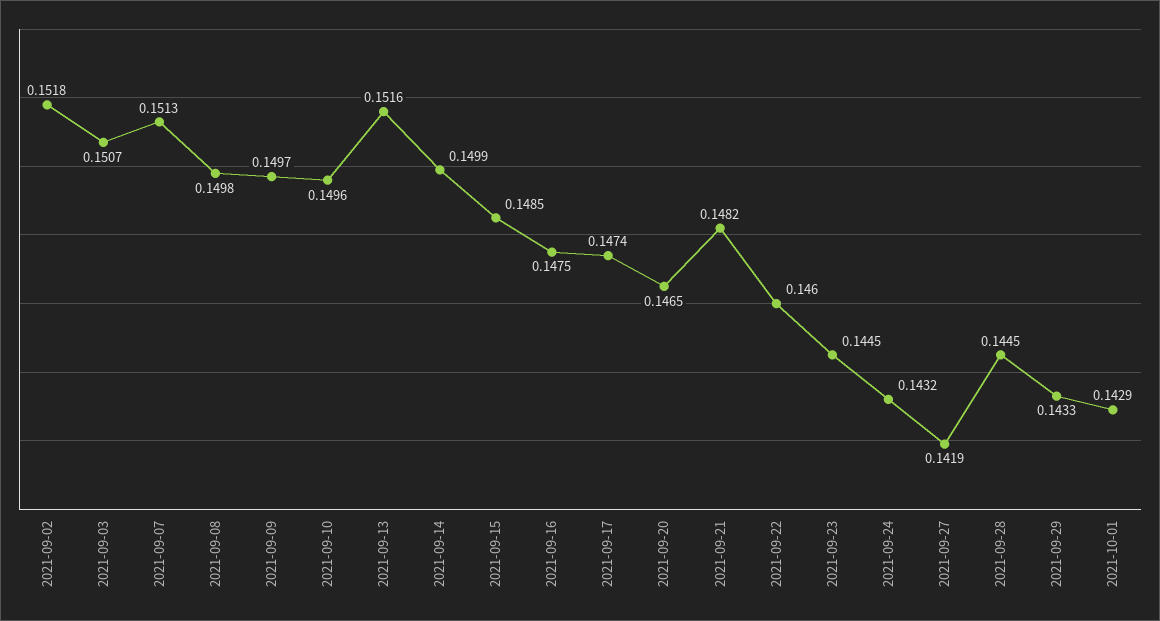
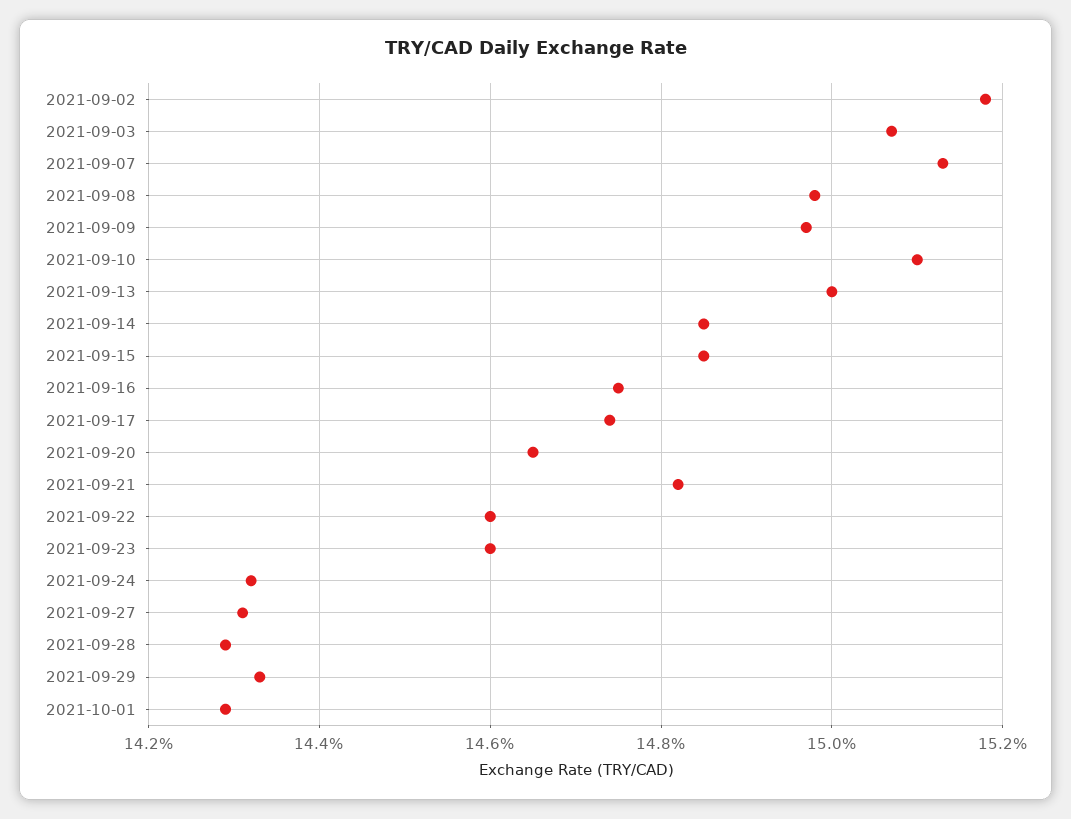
2021-09-10: 0.1496 -> 0.151
2021-09-13: 0.1516 -> 0.15
2021-09-14: 0.1499 -> 0.1485
2021-09-23: 0.1445 -> 0.146
2021-09-27: 0.1419 -> 0.143
2021-09-28: 0.1445 -> 0.143

